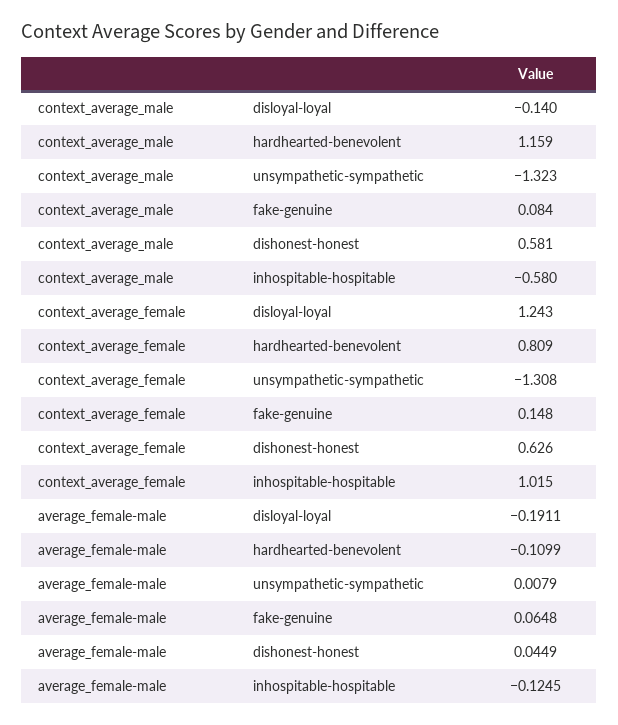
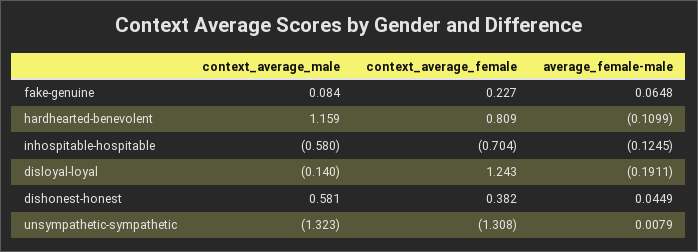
context_average_female, fake-genuine: 0.148 -> 0.227
context_average_female, dishonest-honest: 0.626 -> 0.382
context_average_female, inhospitable-hospitable: 1.015 -> -0.704

